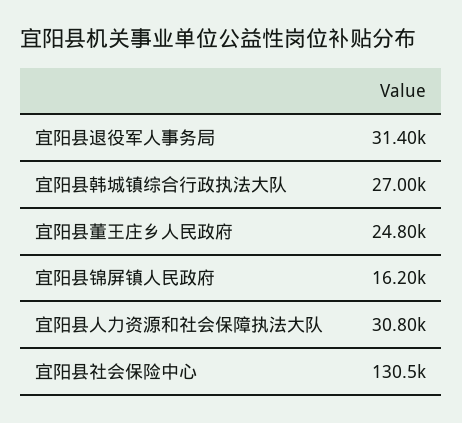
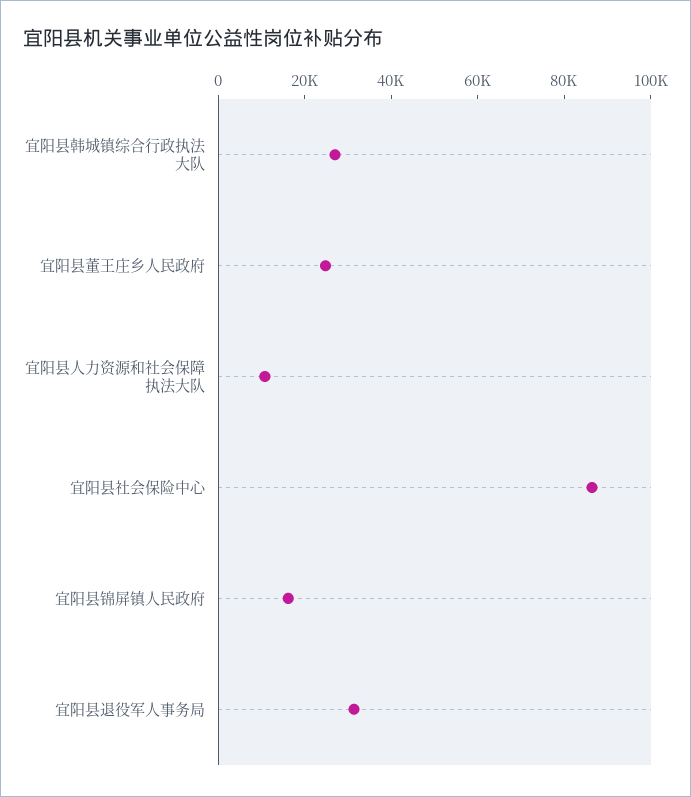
宜阳县人力资源和社会保障执法大队: 30800 -> 10000
宜阳县社会保险中心: 130500 -> 85000

